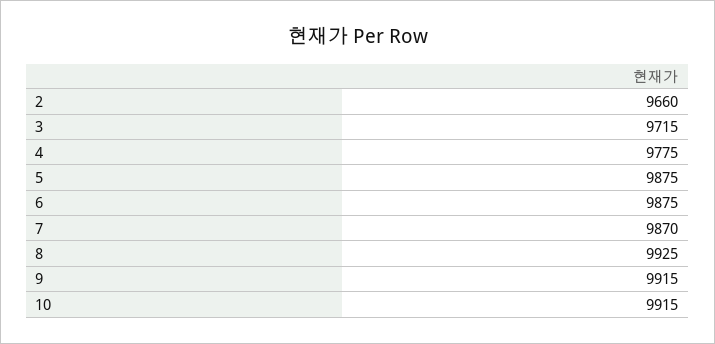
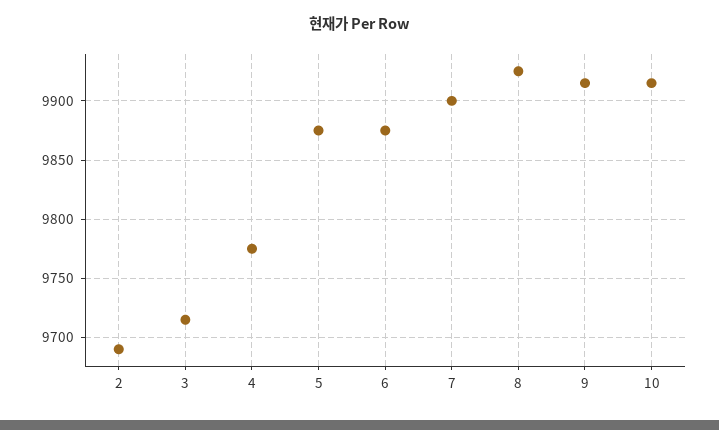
2: 9660 -> 9690
7: 9870 -> 9900

